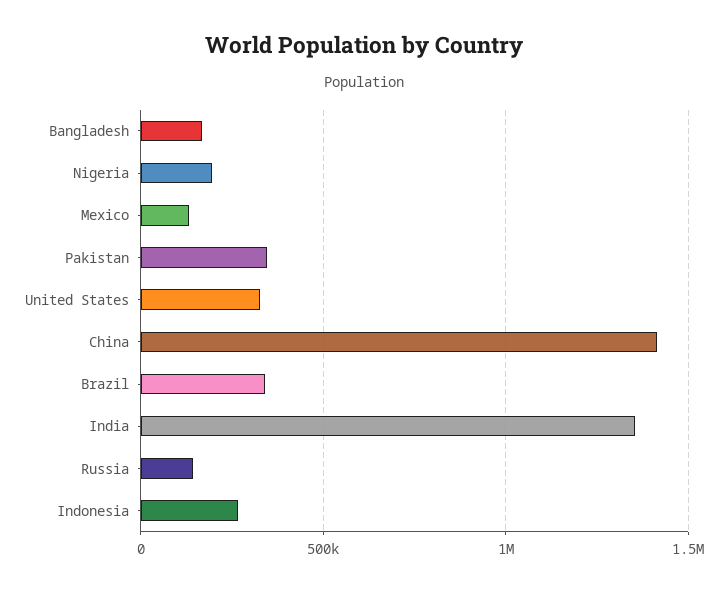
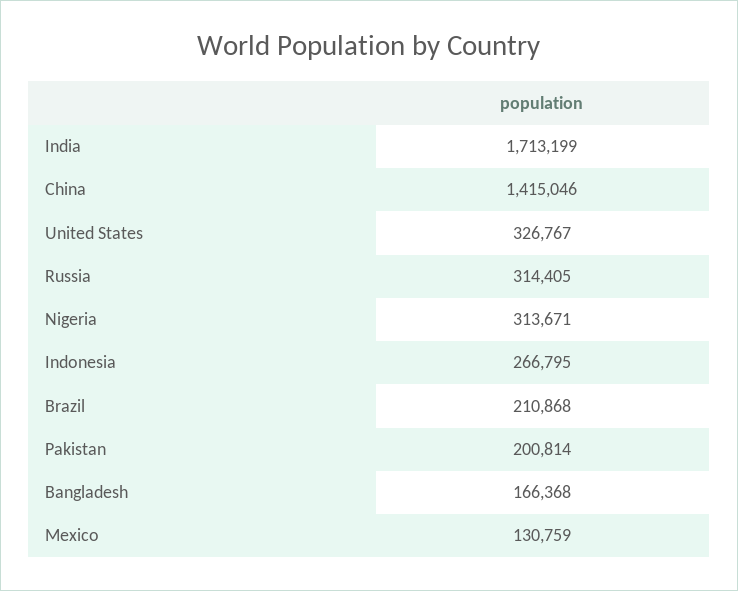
Nigeria: 200000 -> 313671
Pakistan: 350000 -> 200814
Brazil: 350000 -> 210868
India: 1350000 -> 1713199
Russia: 150000 -> 314405

